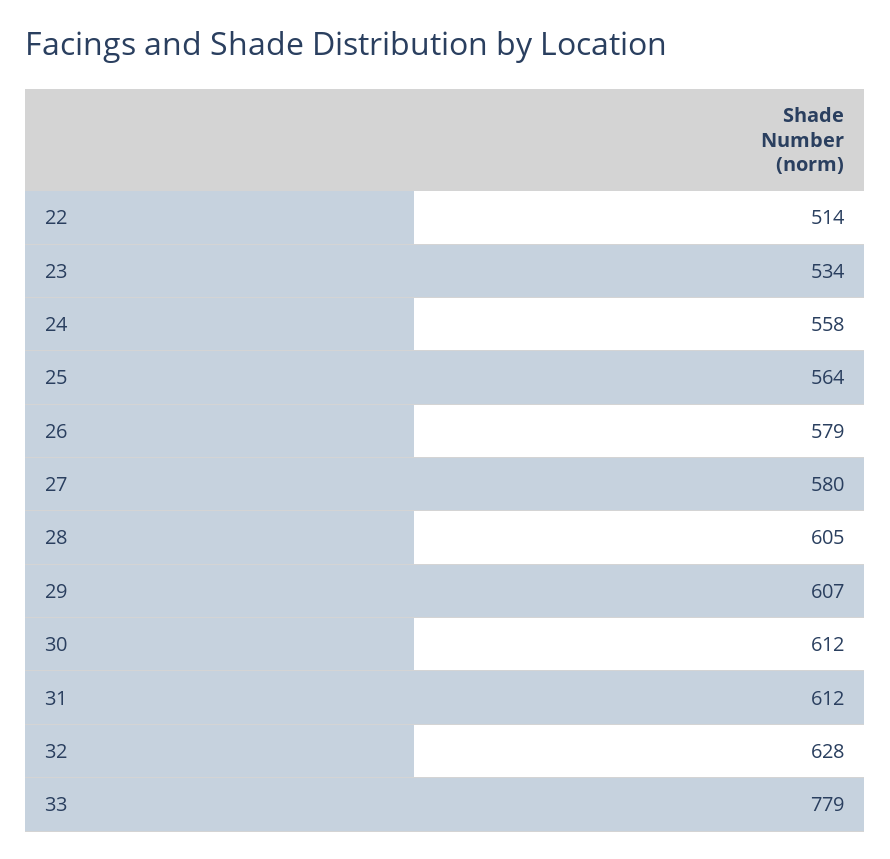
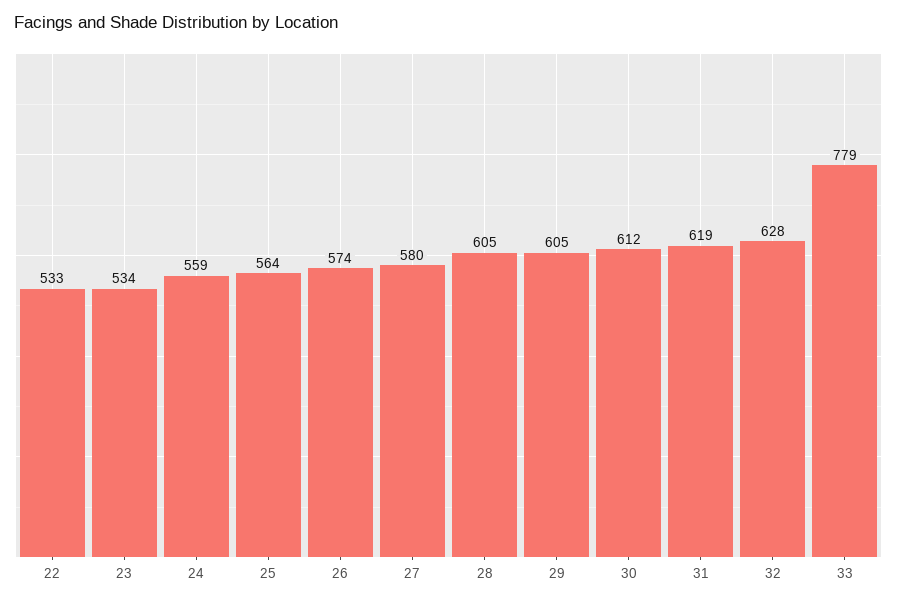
22: 514 -> 533
24: 558 -> 559
26: 579 -> 574
29: 607 -> 605
31: 612 -> 619

